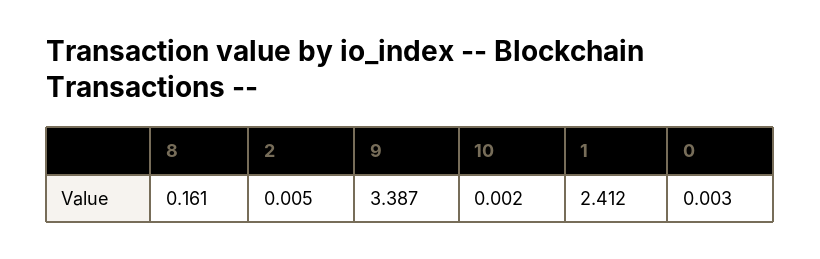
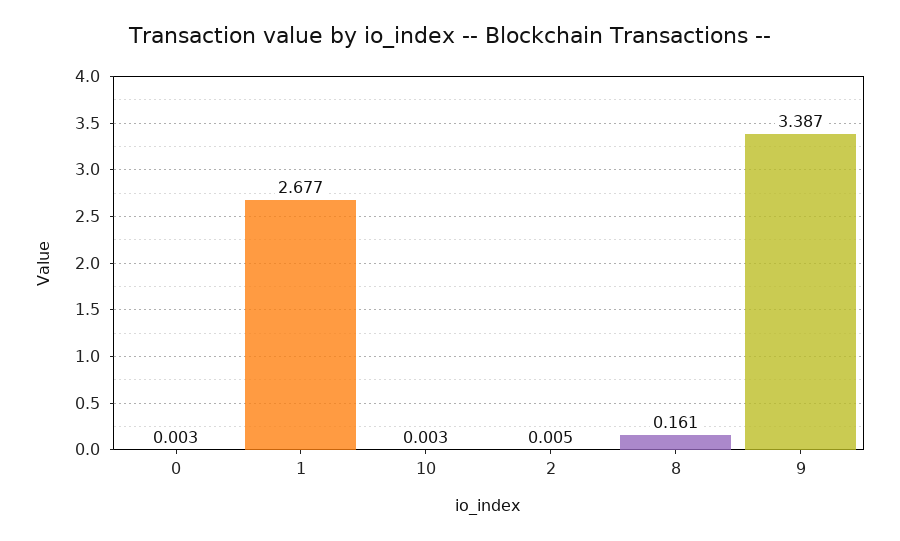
10: 0.002 -> 0.003
1: 2.412 -> 2.677

